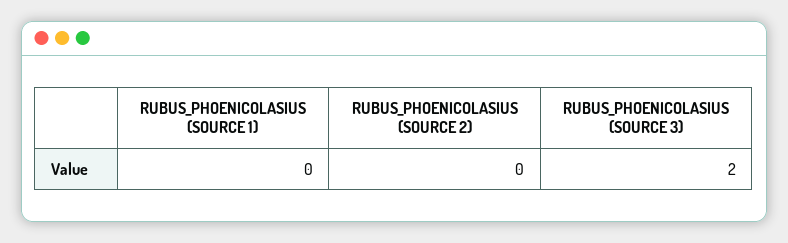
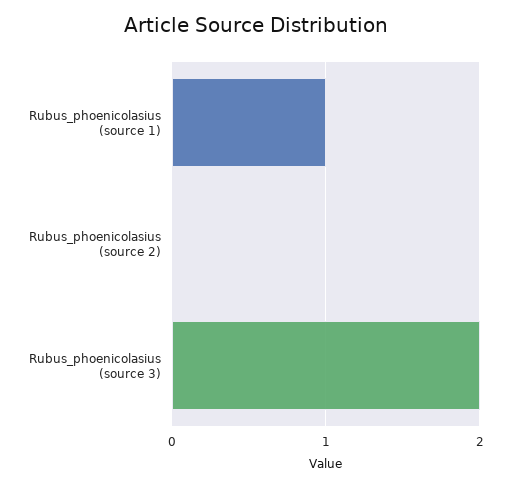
RUBUS_PHOENICOLASIUS (SOURCE 1): 0 -> 1

